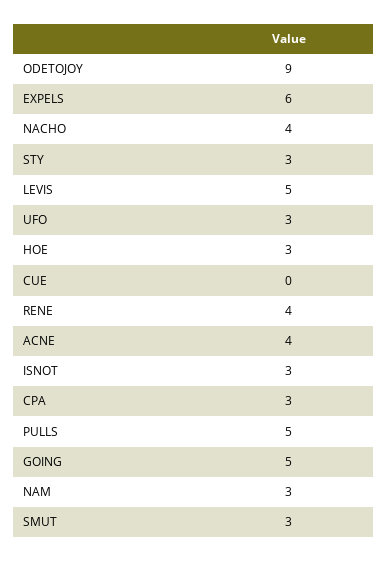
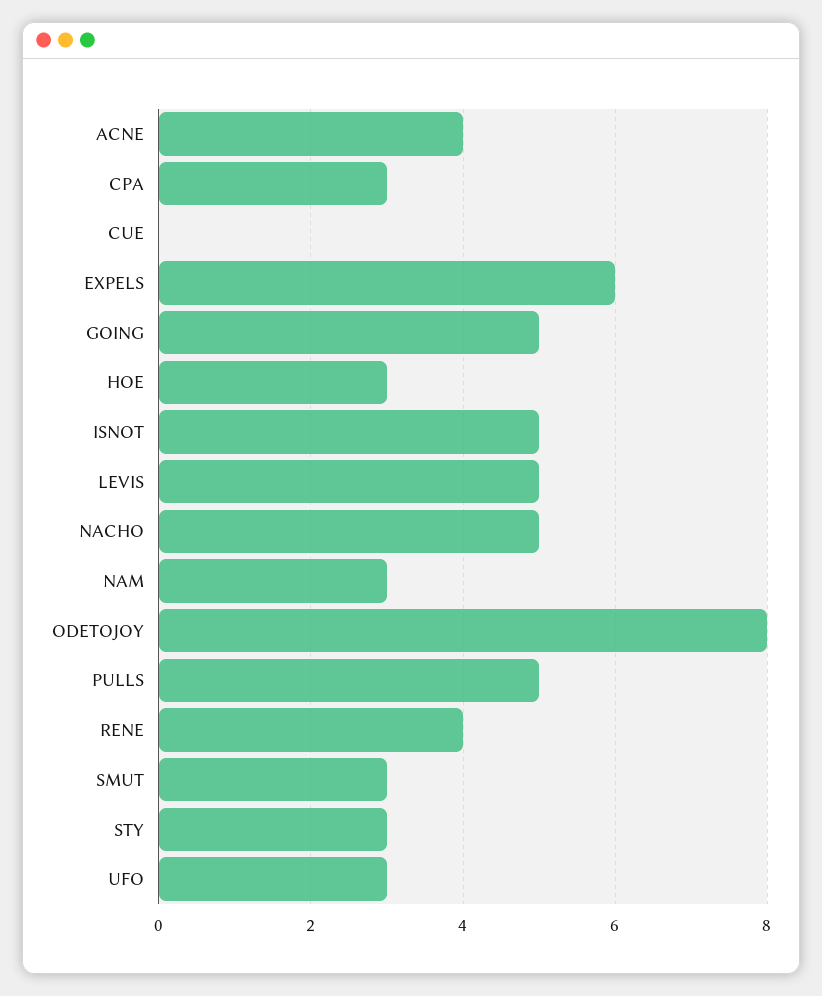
ODETOJOY: 9 -> 8
NACHO: 4 -> 5
ISNOT: 3 -> 5

